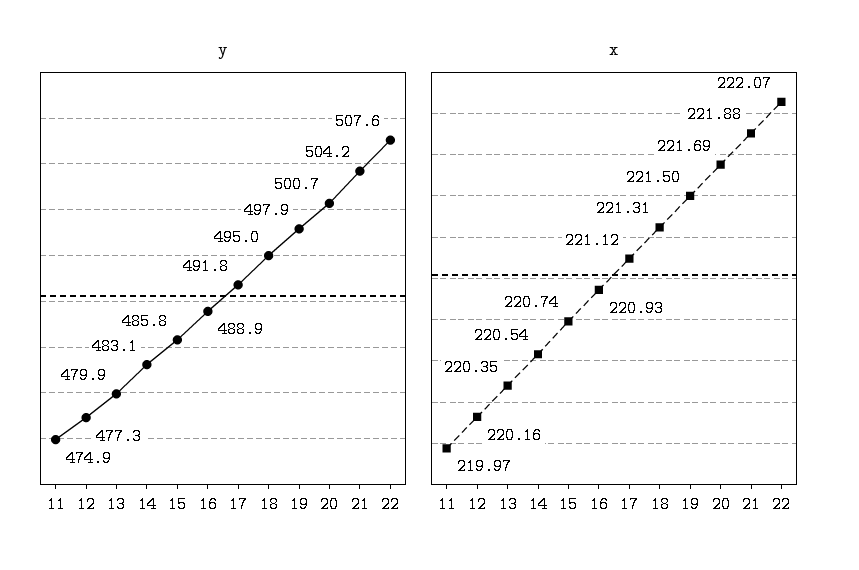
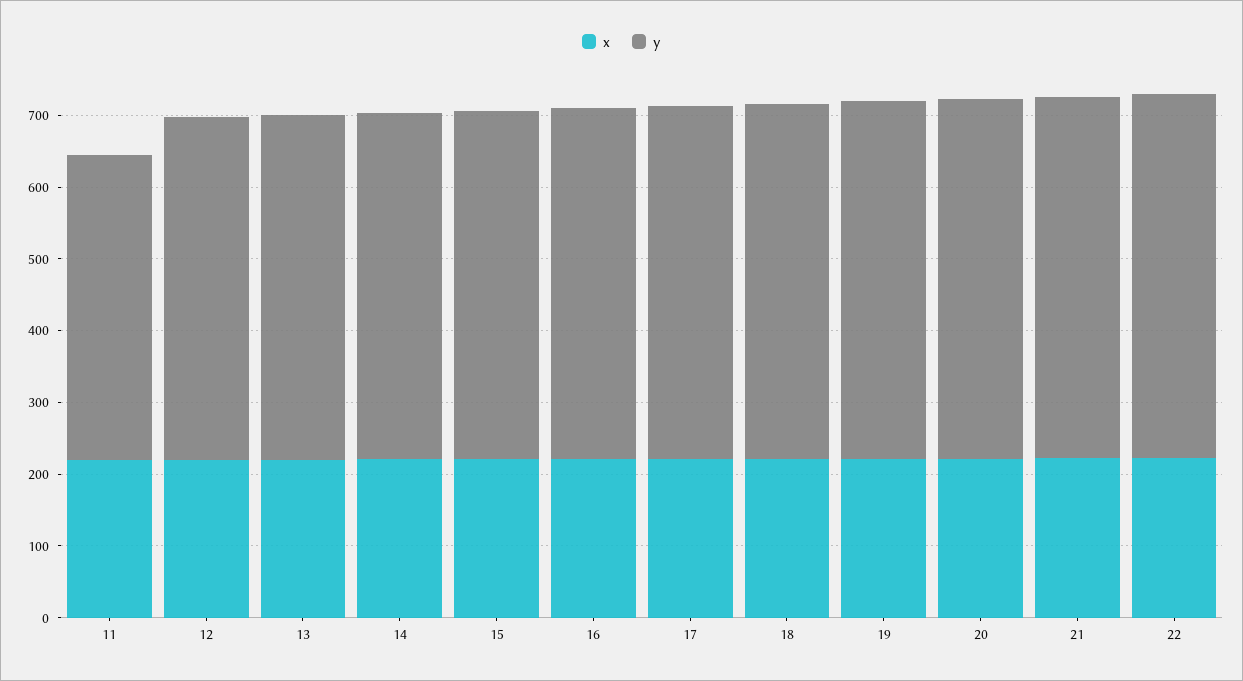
y, 11: 474.9 -> 420

